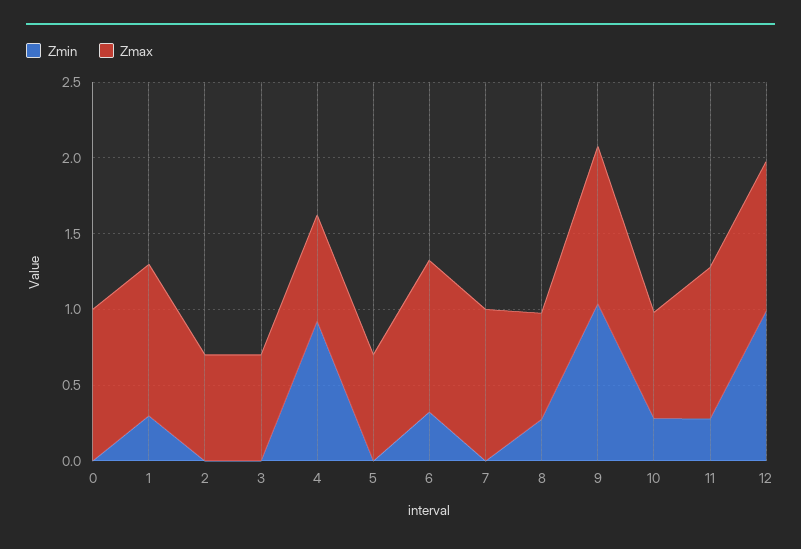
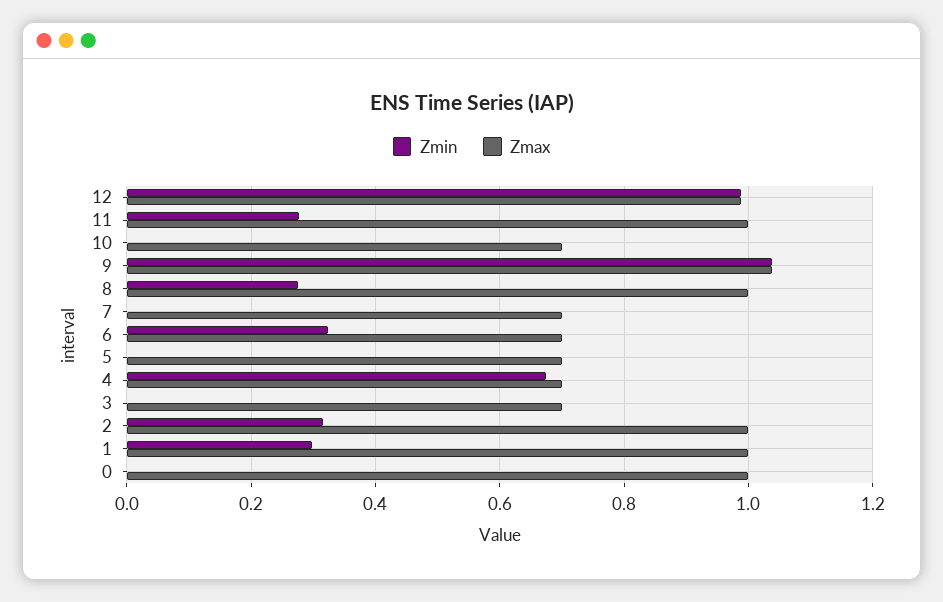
Zmin, 2: 0 -> 0.32
Zmax, 2: 0.7 -> 1
Zmin, 4: 0.9 -> 0.68
Zmax, 6: 1 -> 0.7
Zmax, 7: 1 -> 0.7
Zmax, 8: 0.7 -> 1
Zmin, 10: 0.3 -> 0

